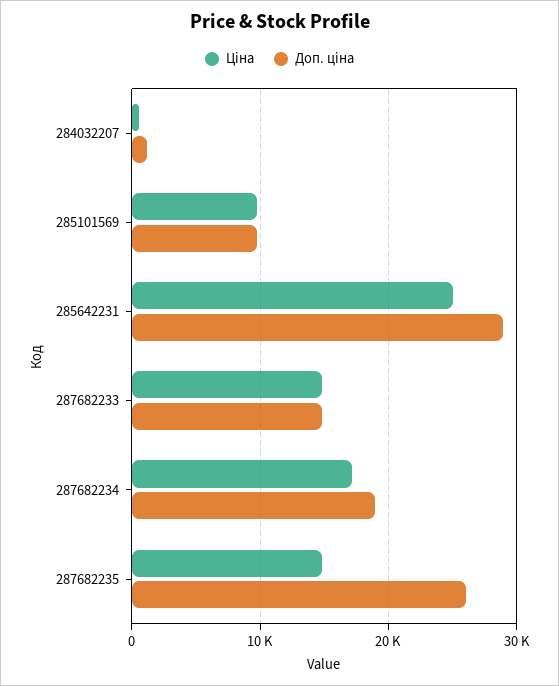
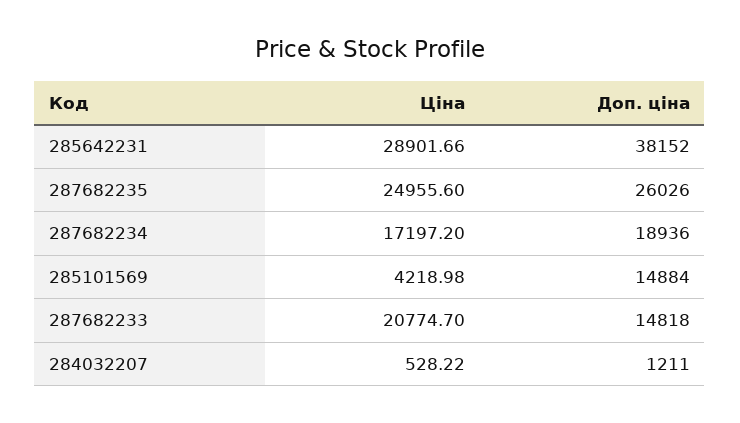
Ціна, 285101569: 10000 -> 4218.98
Доп. ціна, 285101569: 10000 -> 14884
Ціна, 285642231: 25000 -> 28901.66
Доп. ціна, 285642231: 29000 -> 38152
Ціна, 287682233: 15000 -> 20774.7
Ціна, 287682235: 15000 -> 24955.6

